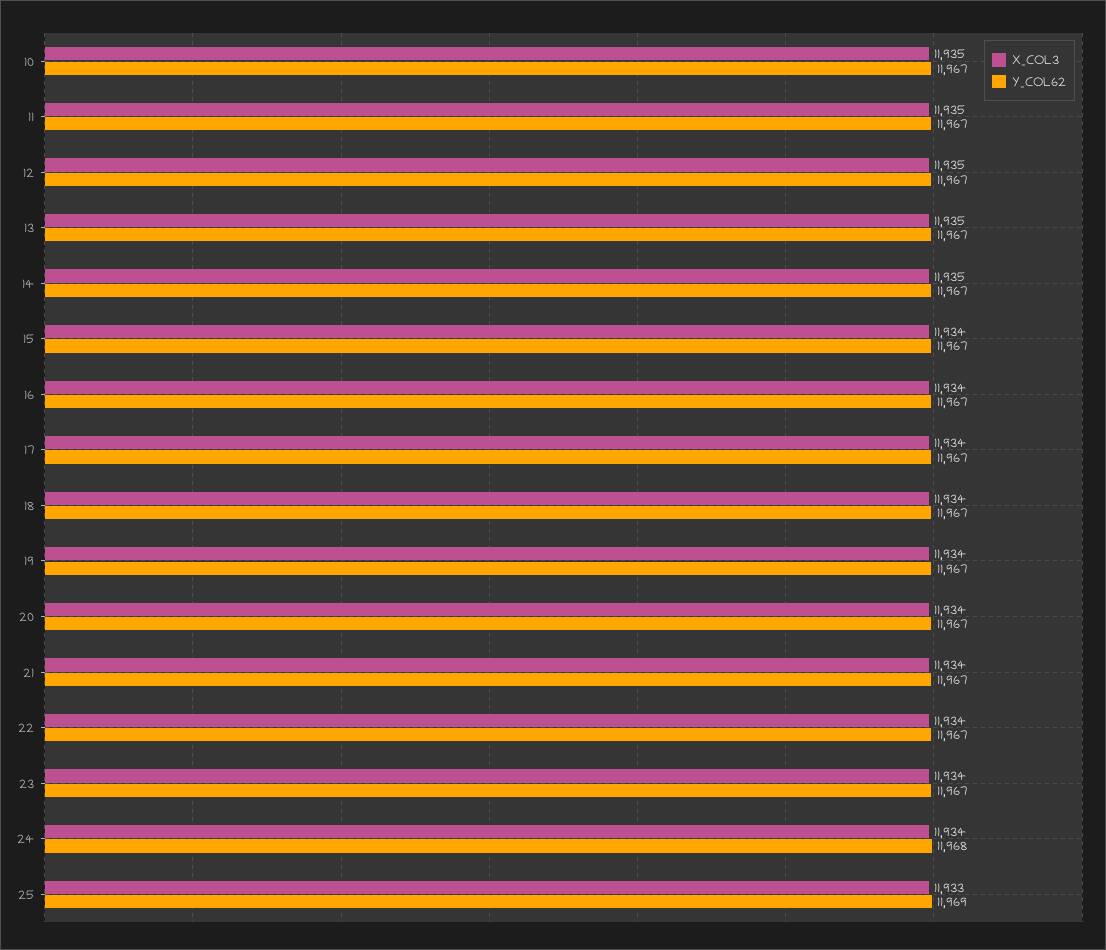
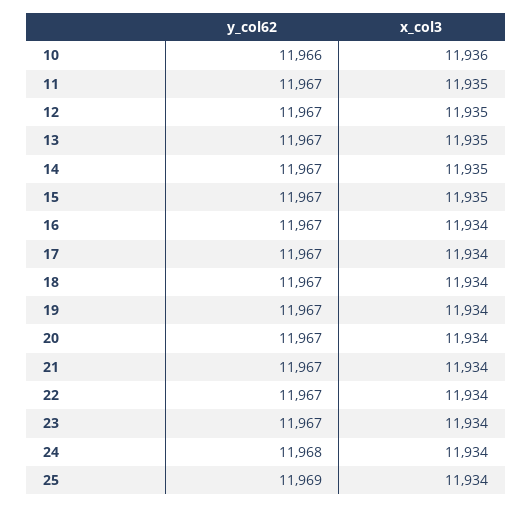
X_COL3, 10: 11935 -> 11936
Y_COL62, 10: 11967 -> 11966
X_COL3, 15: 11934 -> 11935
X_COL3, 25: 11933 -> 11934

